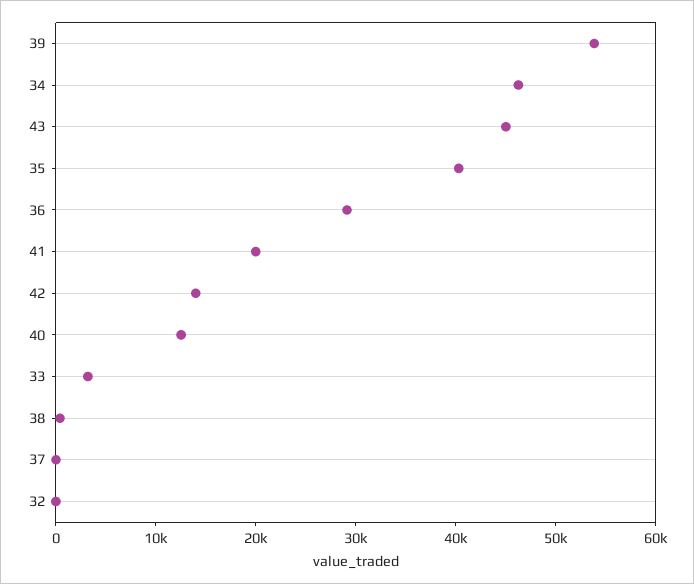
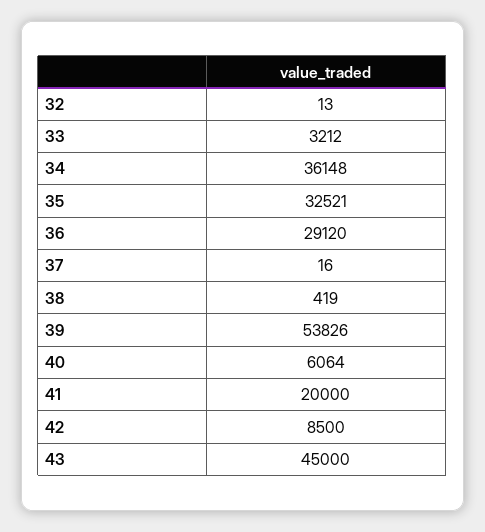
34: 46000 -> 36148
35: 40000 -> 32521
42: 14000 -> 8500
40: 12000 -> 6064

